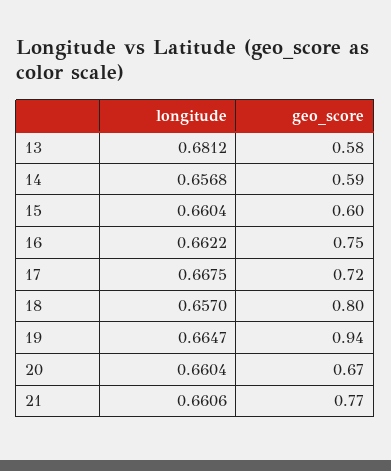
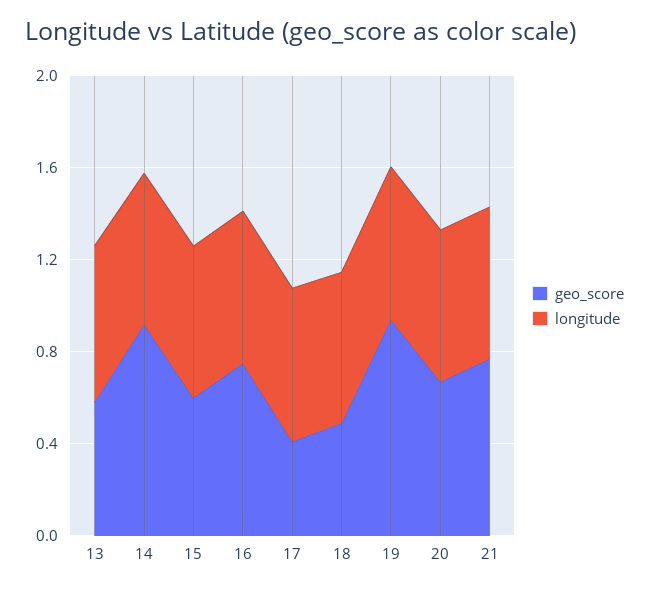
geo_score, 14: 0.59 -> 0.9
geo_score, 17: 0.72 -> 0.4
geo_score, 18: 0.8 -> 0.5

